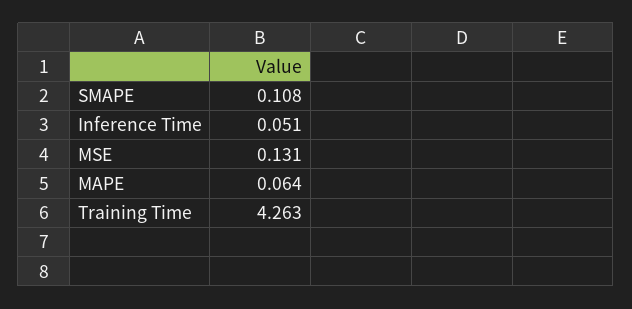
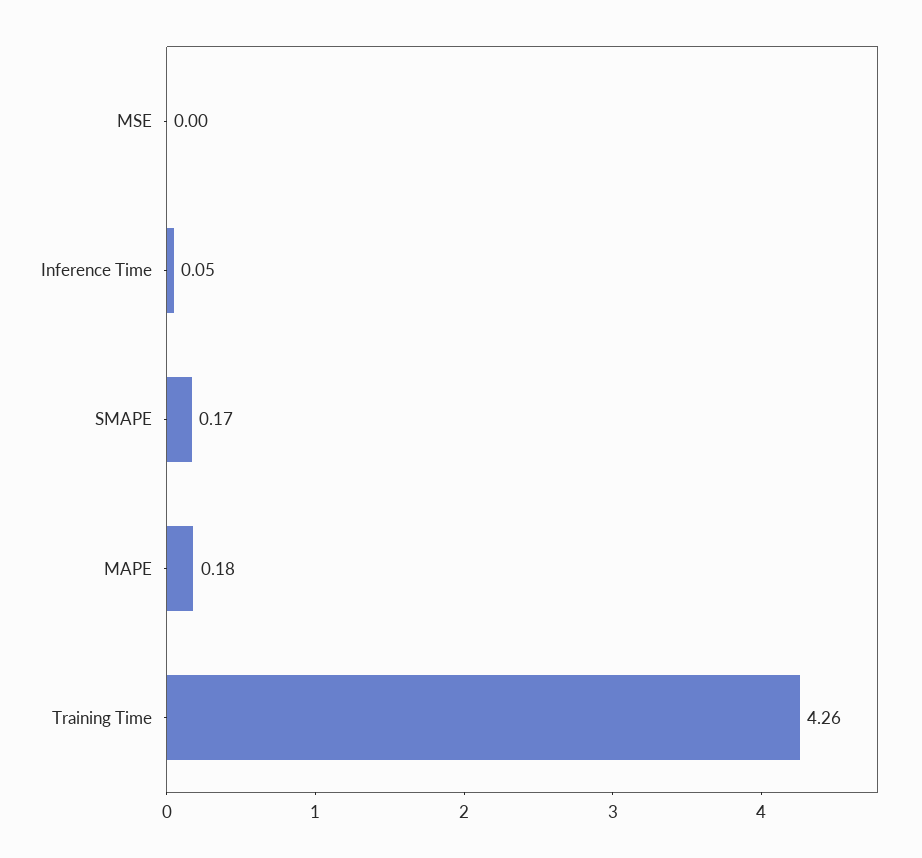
SMAPE: 0.108 -> 0.17
MSE: 0.131 -> 0
MAPE: 0.064 -> 0.18

